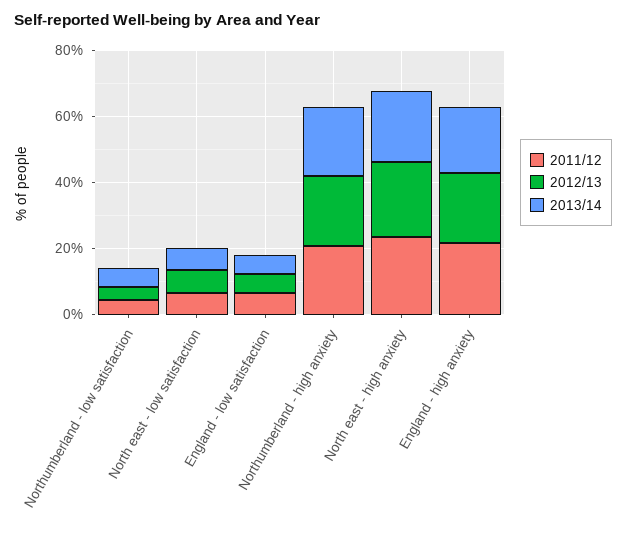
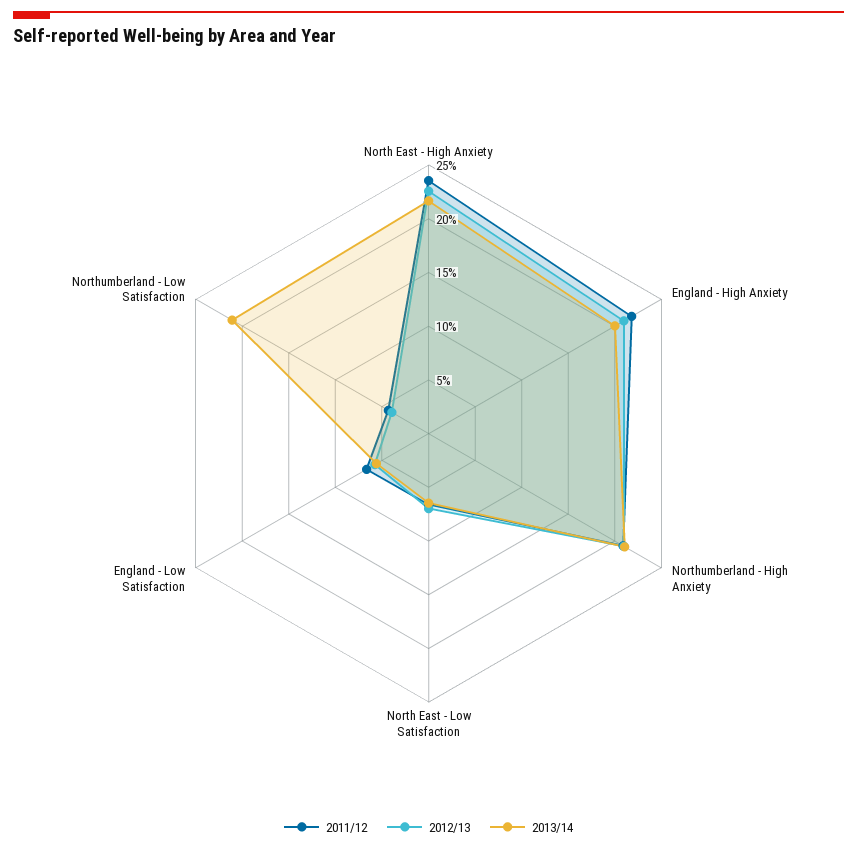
2013/14, Northumberland - low satisfaction: 5 -> 21

